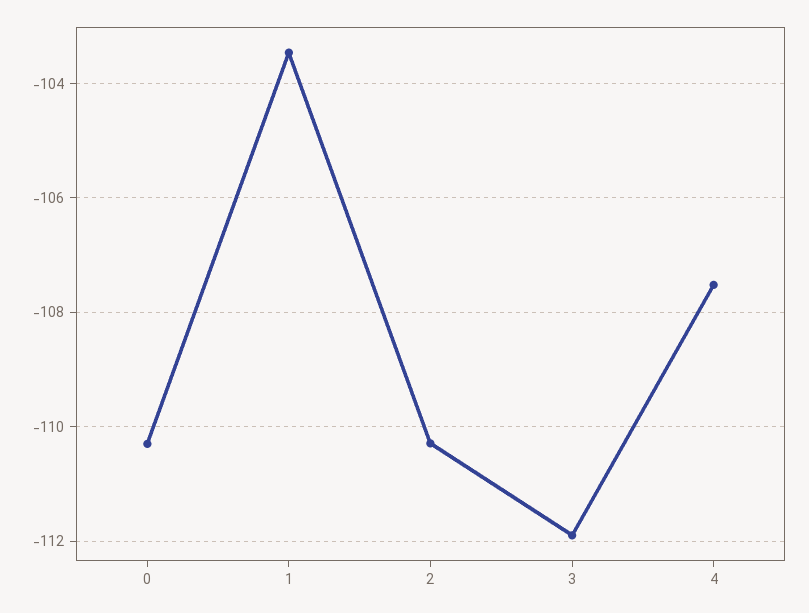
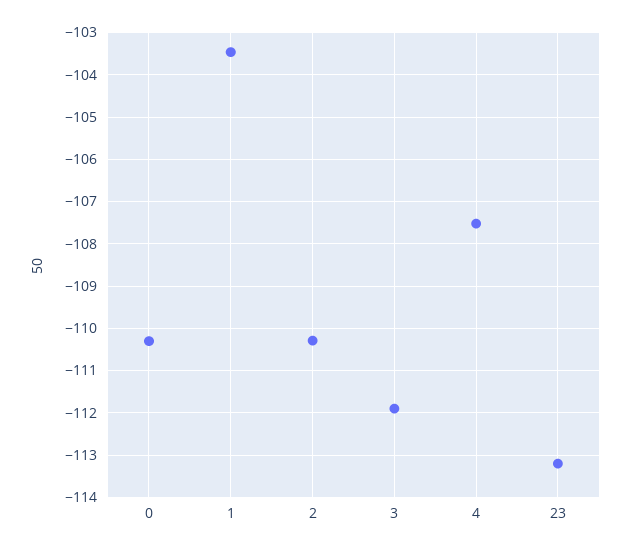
23: none -> -113.2

